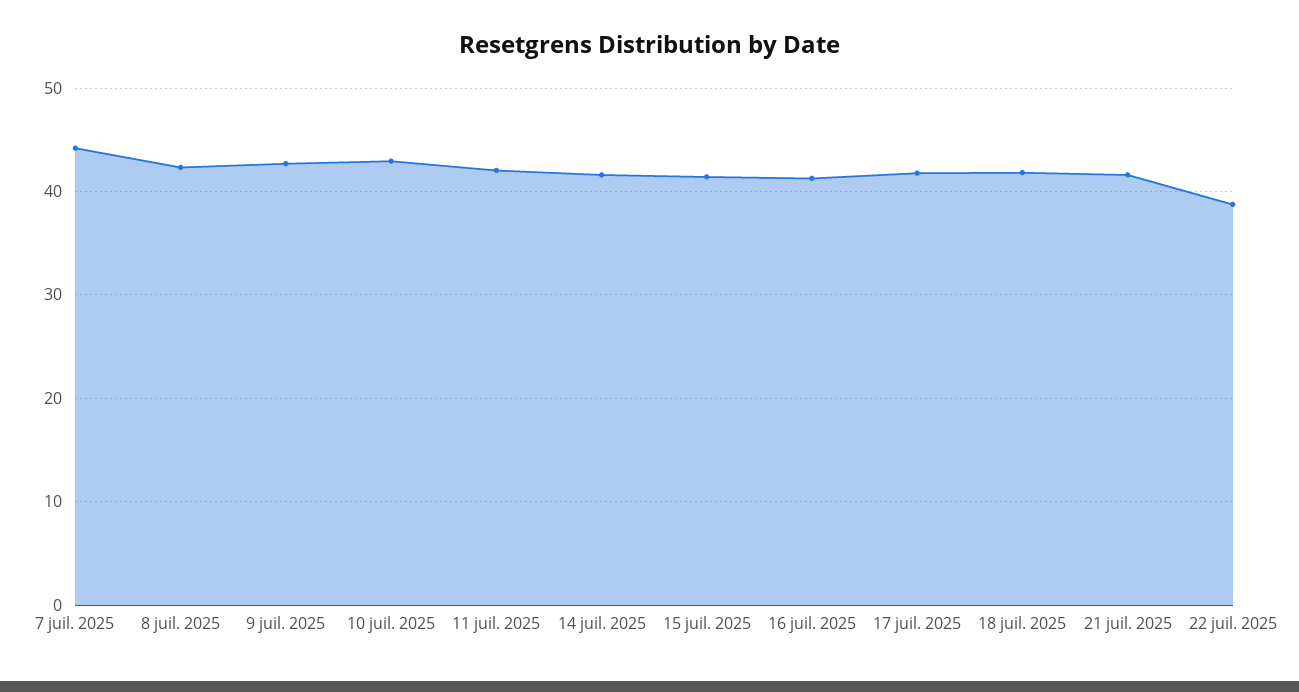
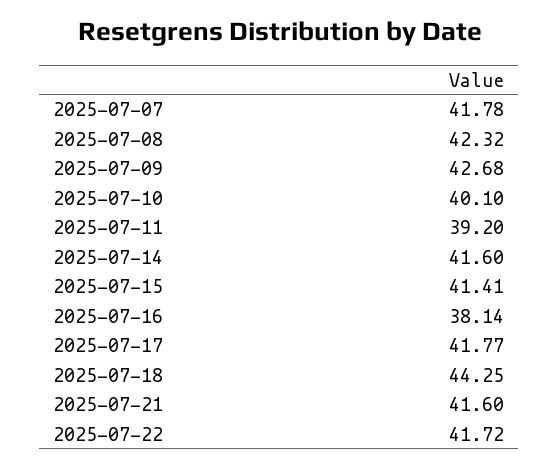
7 juil. 2025: 44 -> 41.78
10 juil. 2025: 43 -> 40.1
11 juil. 2025: 42 -> 39.2
16 juil. 2025: 41 -> 38.14
18 juil. 2025: 42 -> 44.25
22 juil. 2025: 39 -> 41.72

